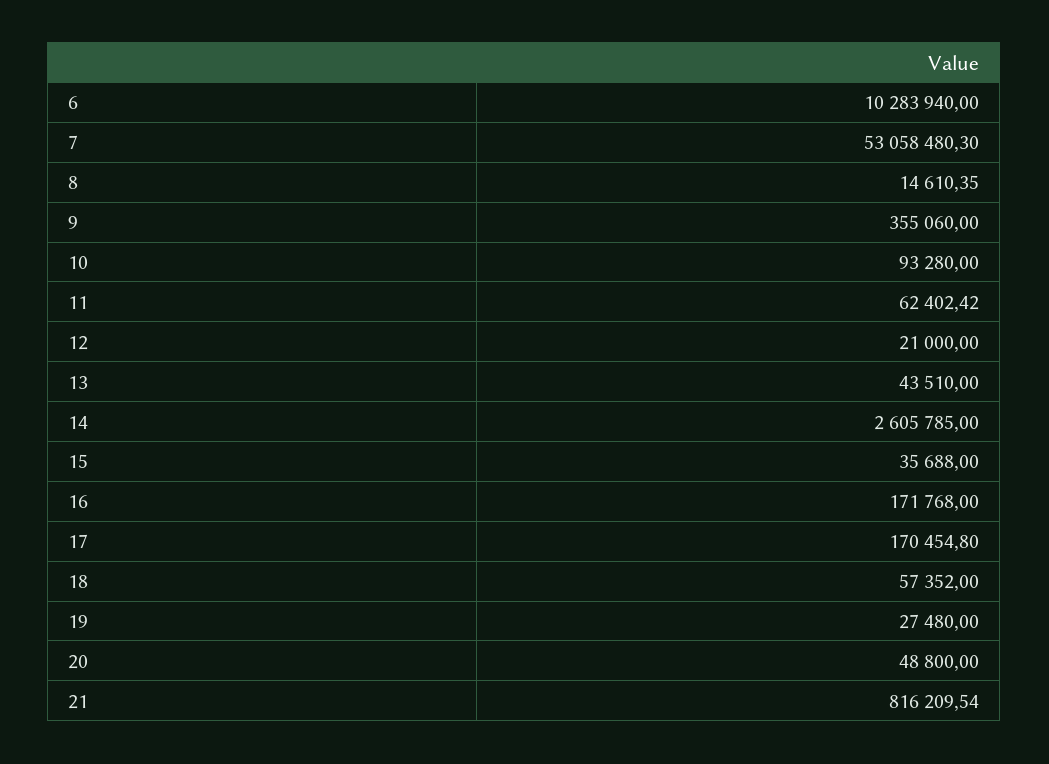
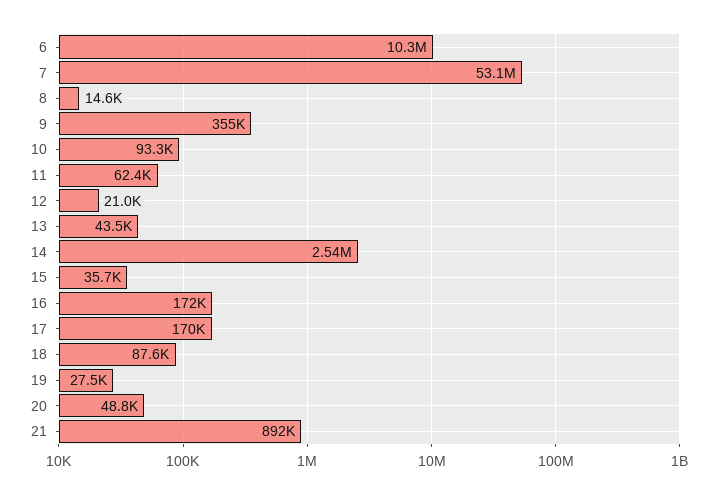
14: 2605785 -> 2540000
18: 57352 -> 87600
21: 816209.54 -> 892000

